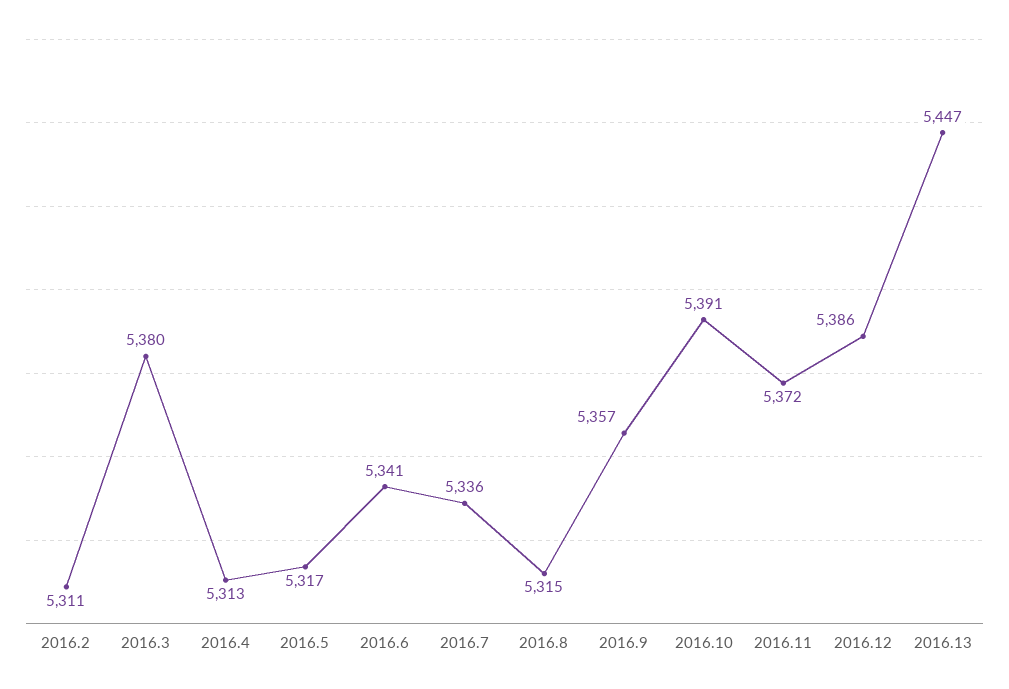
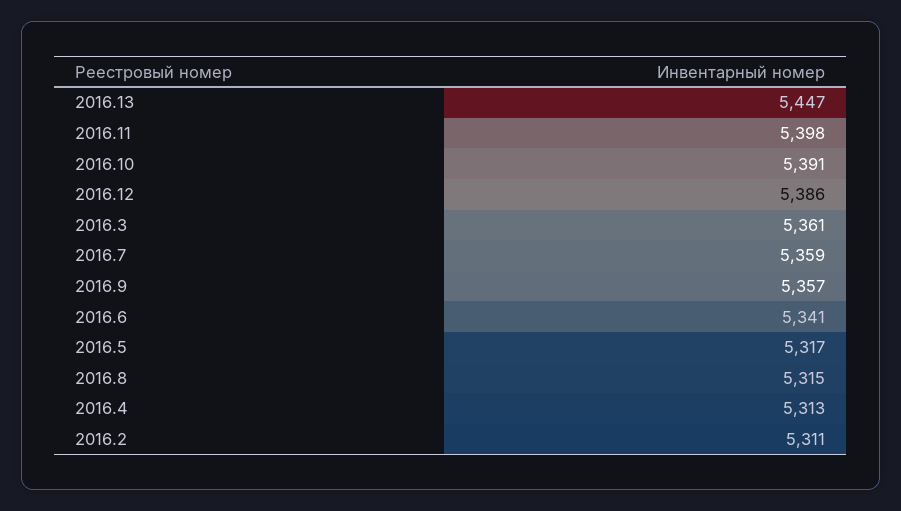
2016.3: 5380 -> 5361
2016.7: 5336 -> 5359
2016.11: 5372 -> 5398

